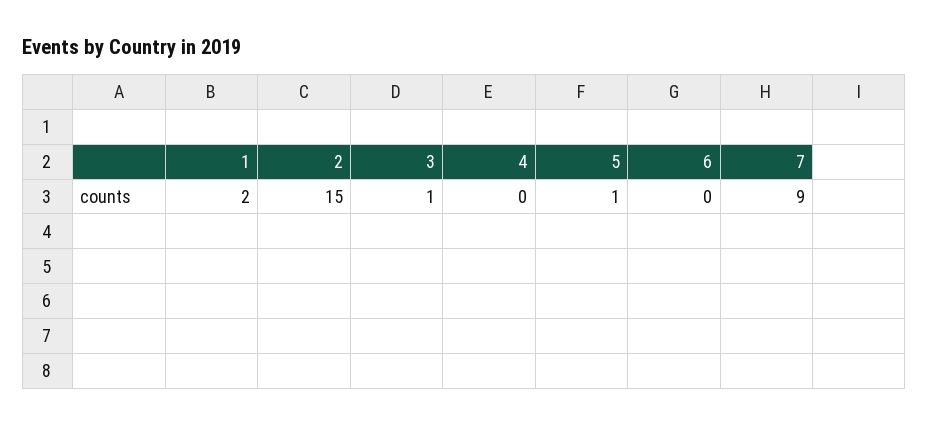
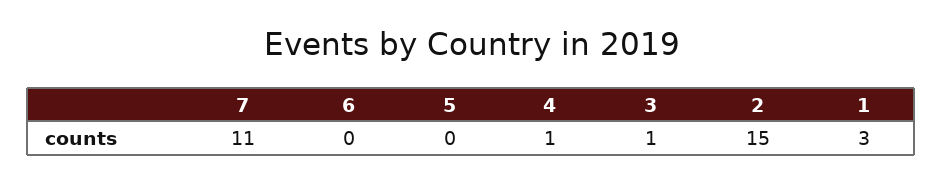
1: 2 -> 3
4: 0 -> 1
5: 1 -> 0
7: 9 -> 11

